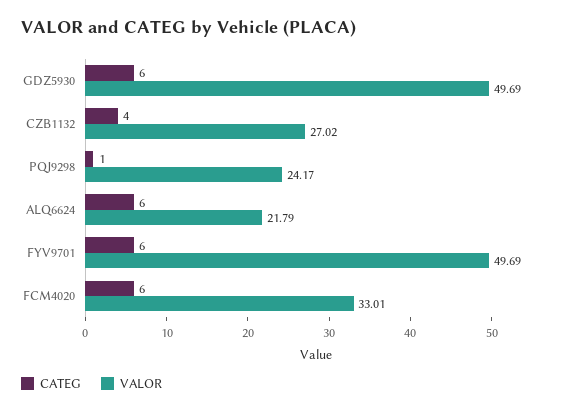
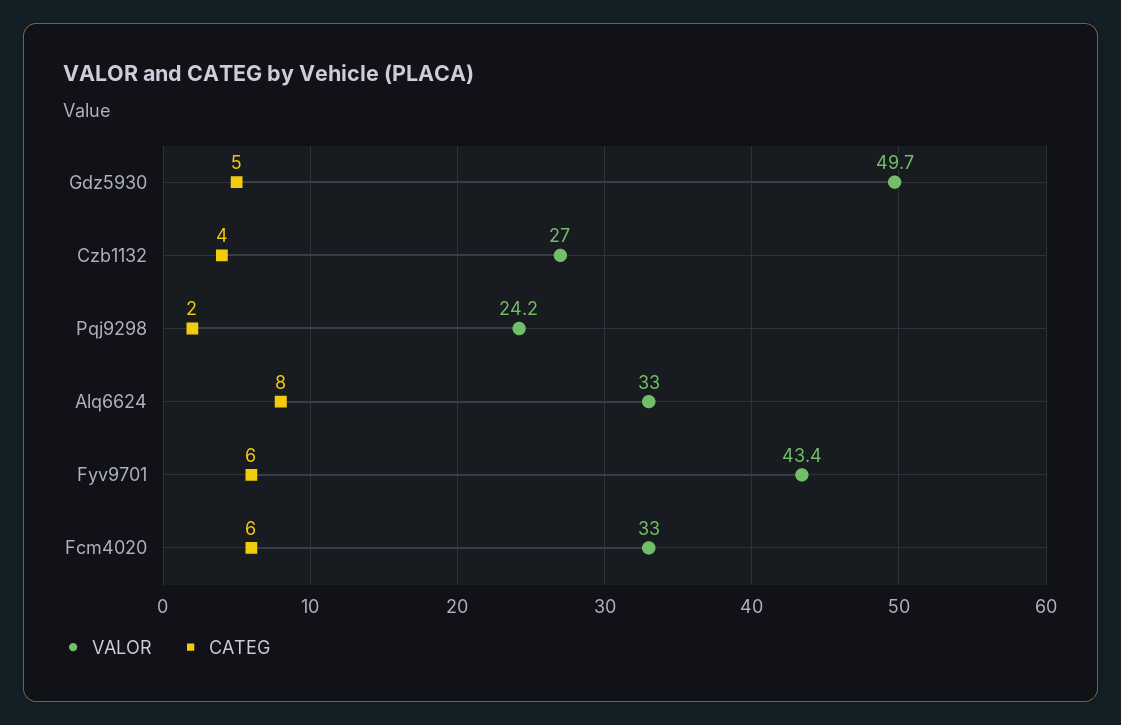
CATEG, GDZ5930: 6 -> 5
CATEG, PQJ9298: 1 -> 2
CATEG, ALQ6624: 6 -> 8
VALOR, ALQ6624: 21.79 -> 33
VALOR, FYV9701: 49.69 -> 43.4

